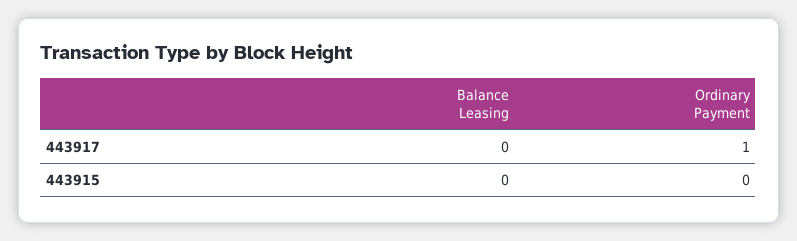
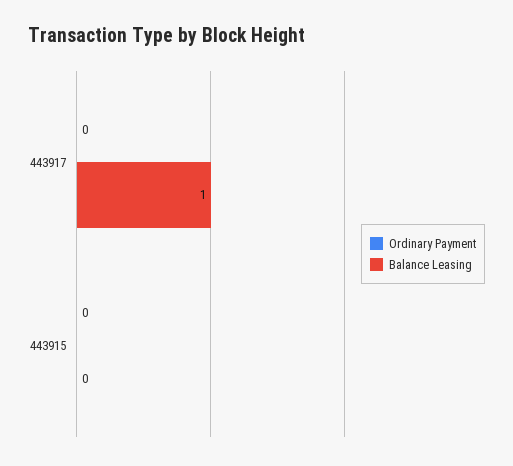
Balance Leasing, 443917: 0 -> 1
Ordinary Payment, 443917: 1 -> 0

